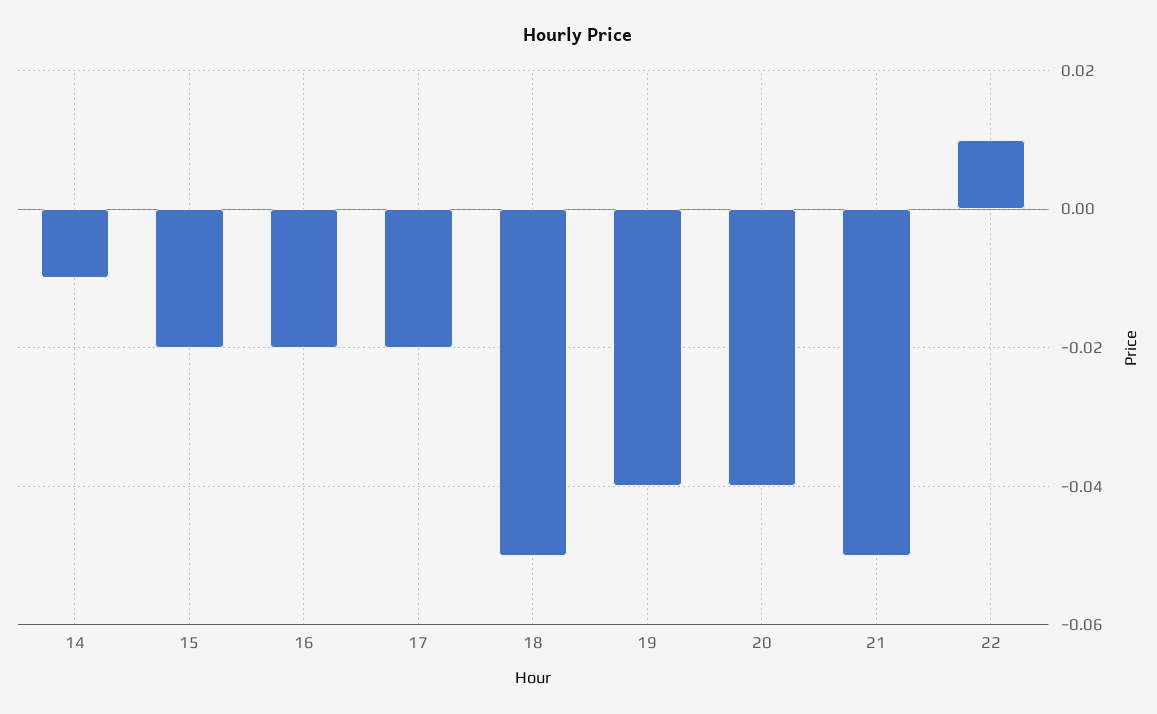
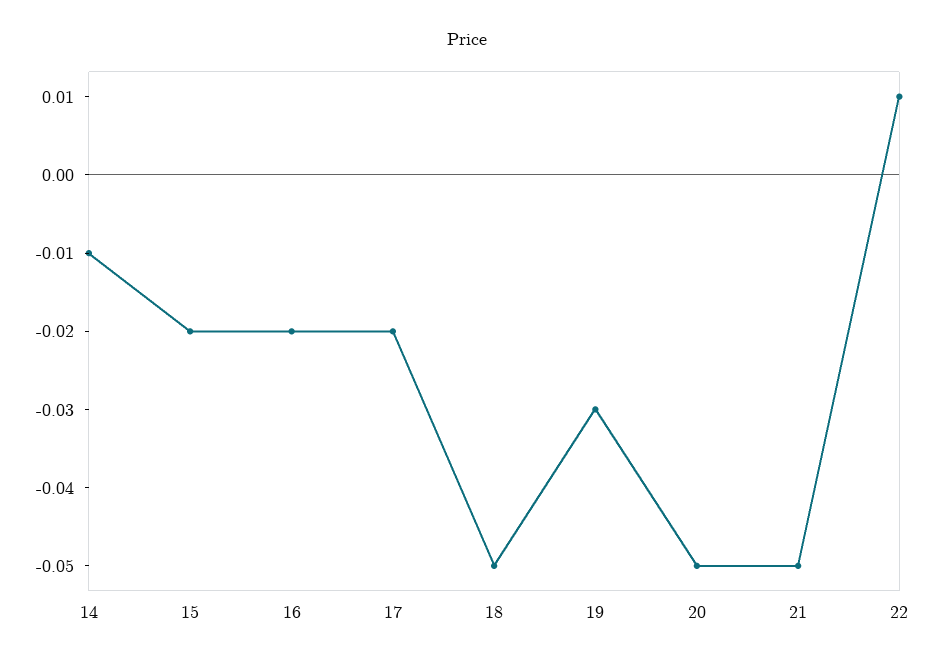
19: -0.04 -> -0.03
20: -0.04 -> -0.05

